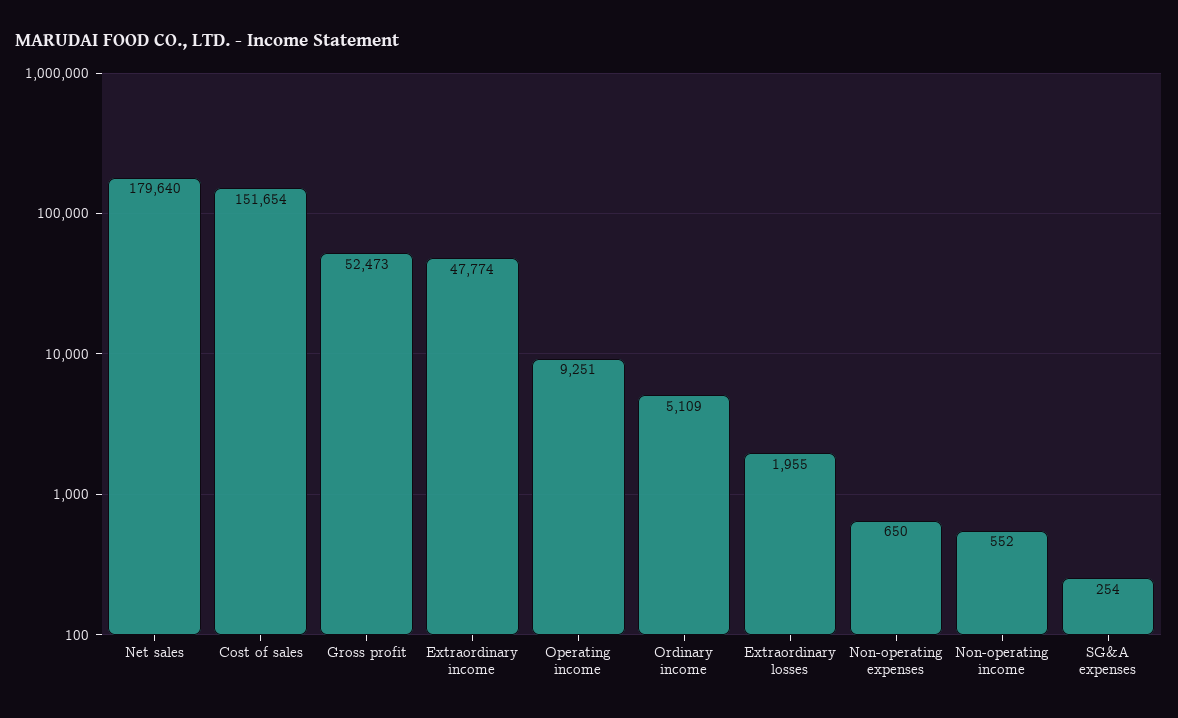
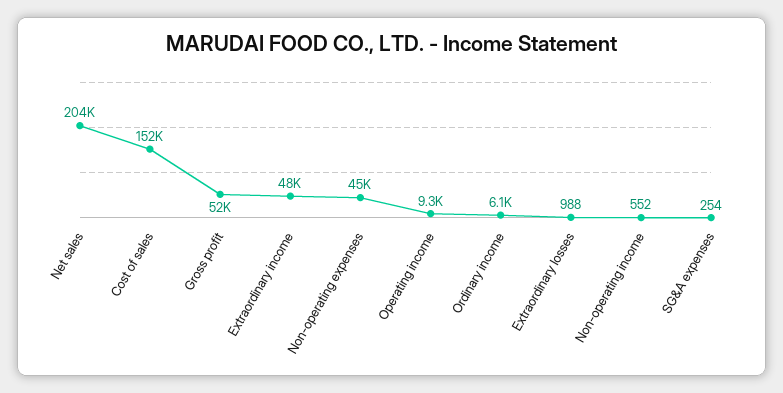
Net sales: 179640 -> 204000
Ordinary income: 5109 -> 6100
Extraordinary losses: 1955 -> 988
Non-operating expenses: 650 -> 45000

